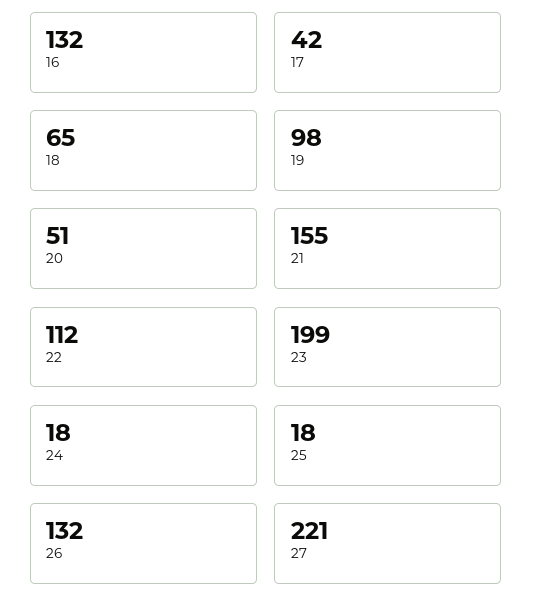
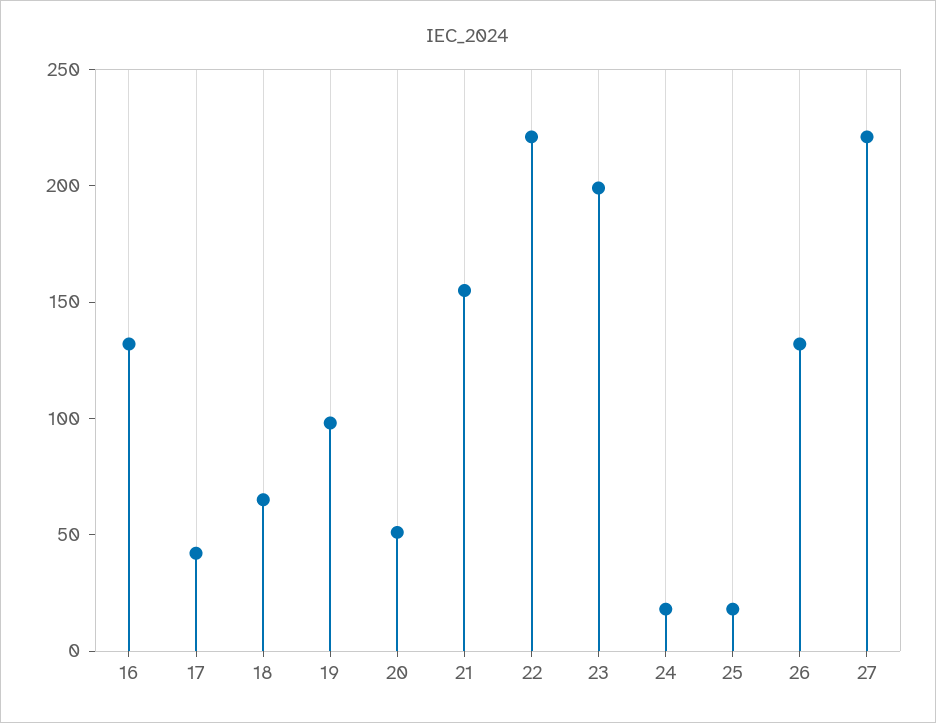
22: 112 -> 220

